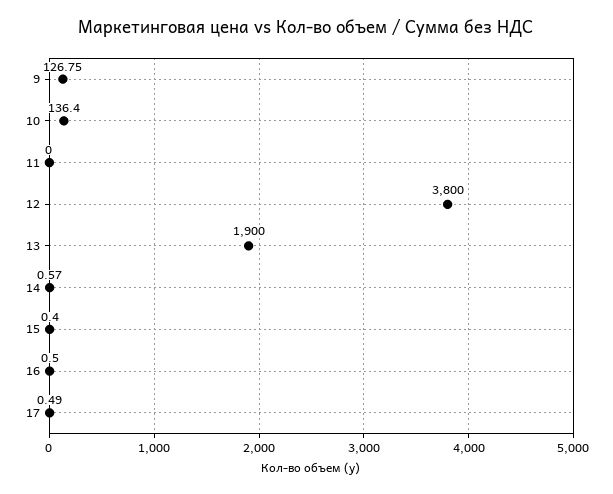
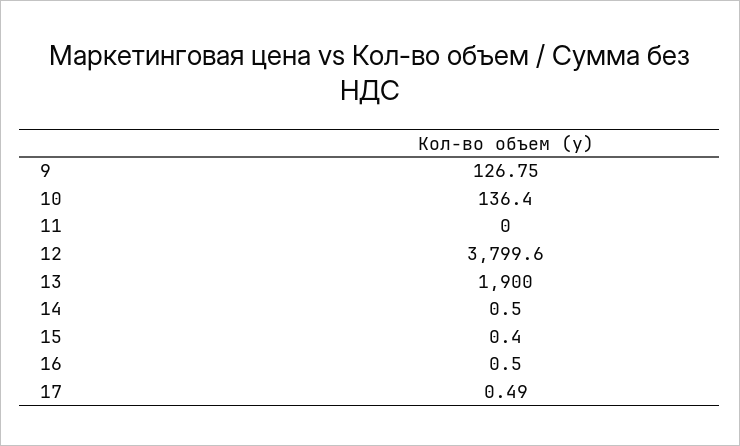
12: 3800 -> 3799.6
14: 0.57 -> 0.5

